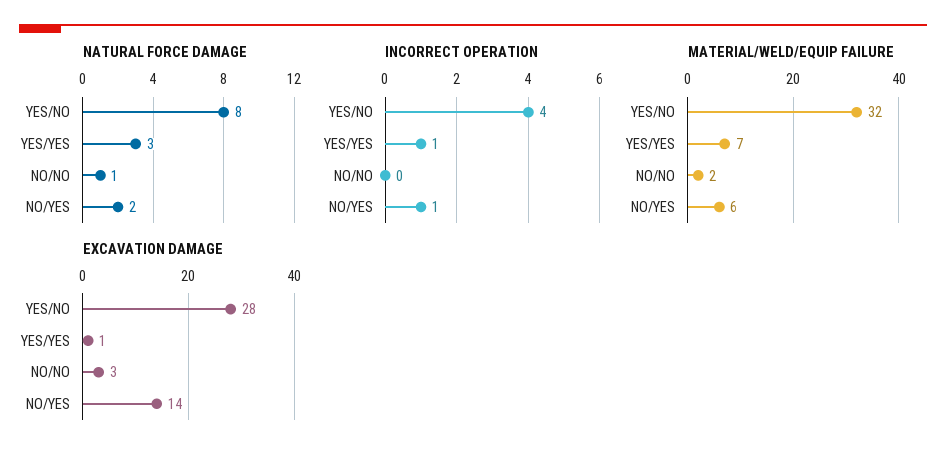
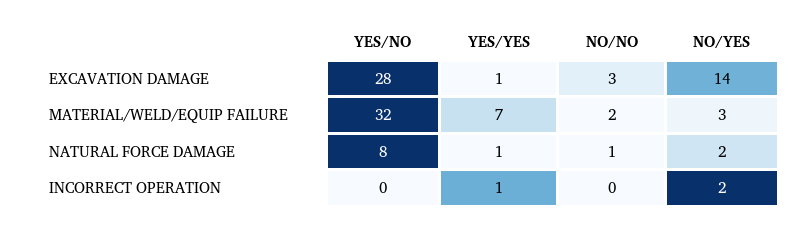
NATURAL FORCE DAMAGE, YES/YES: 3 -> 1
INCORRECT OPERATION, YES/NO: 4 -> 0
INCORRECT OPERATION, NO/YES: 1 -> 2
MATERIAL/WELD/EQUIP FAILURE, NO/YES: 6 -> 3

